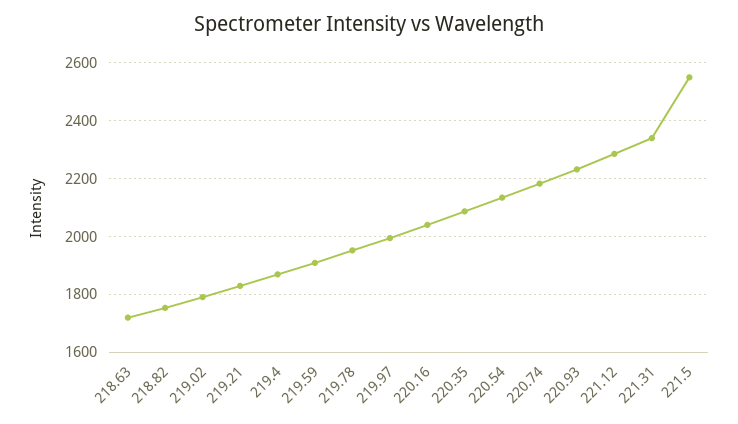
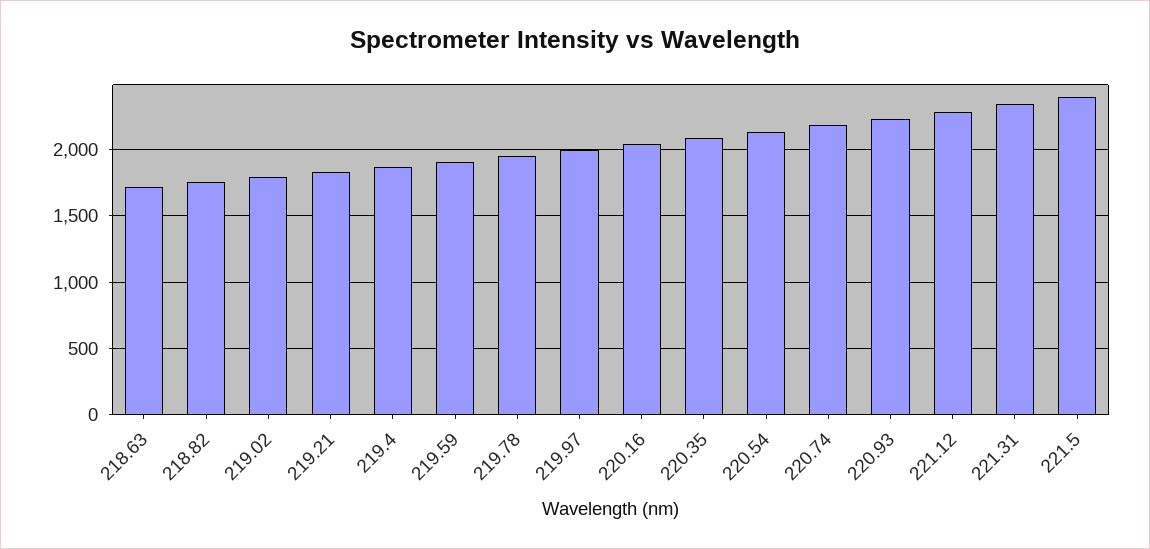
221.5: 2550 -> 2400

